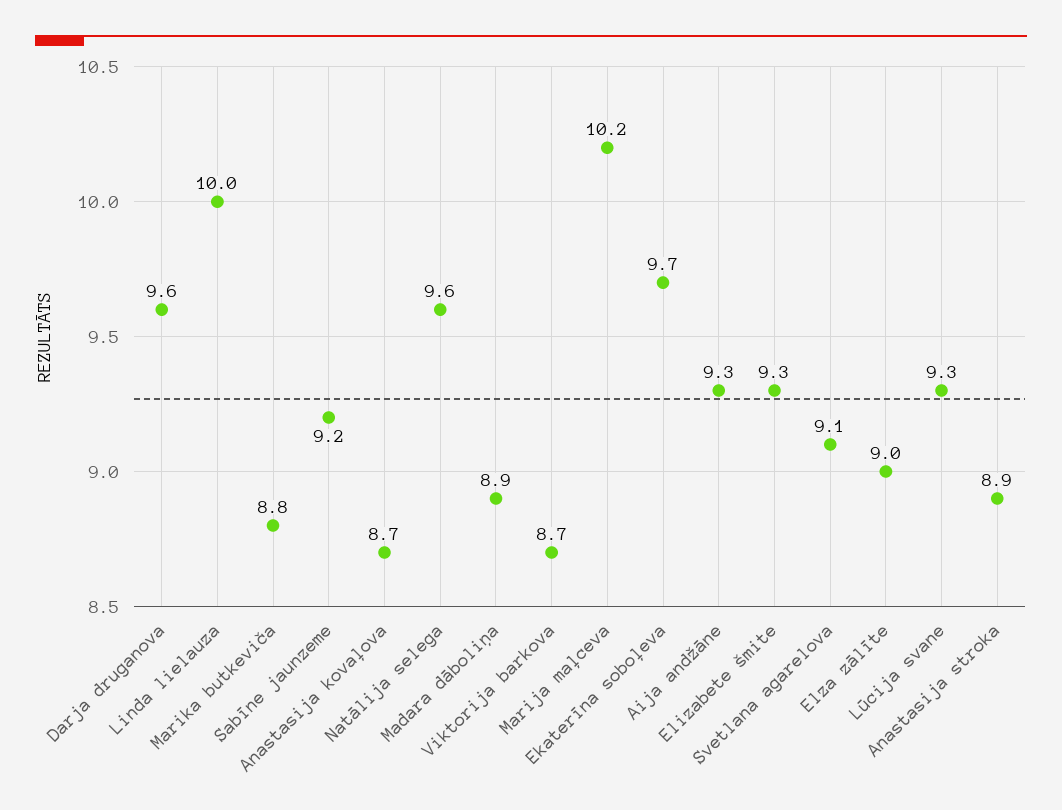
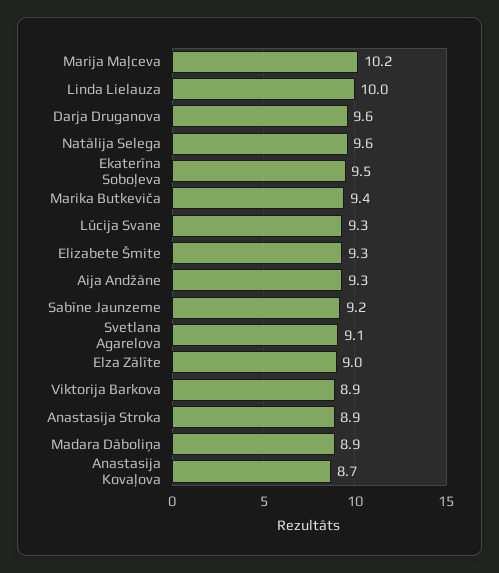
Marika butkeviča: 8.8 -> 9.4
Viktorija barkova: 8.7 -> 8.9
Ekaterīna soboļeva: 9.7 -> 9.5

